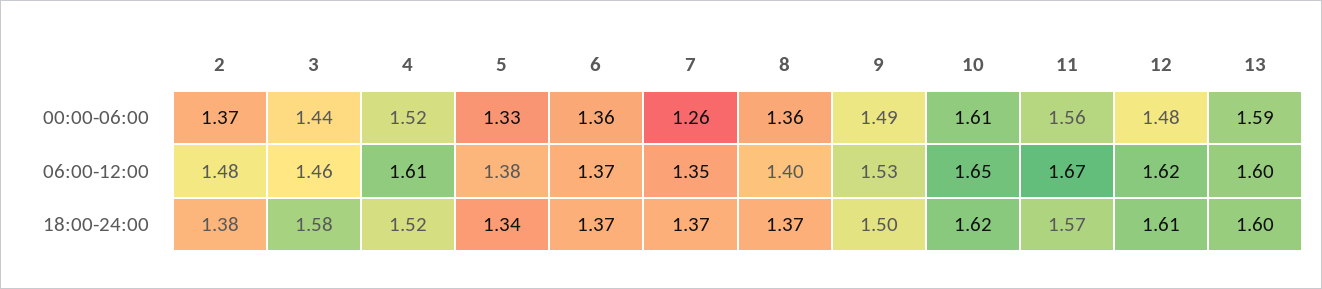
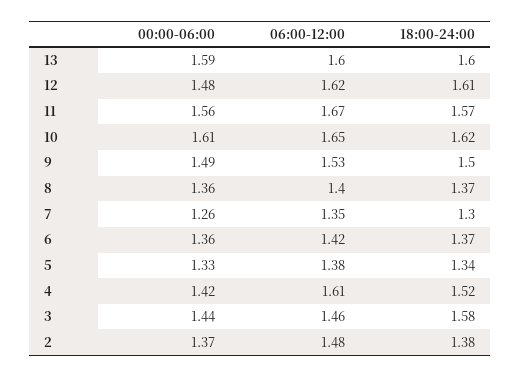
4, 00:00-06:00: 1.52 -> 1.42
6, 06:00-12:00: 1.37 -> 1.42
7, 18:00-24:00: 1.37 -> 1.3

